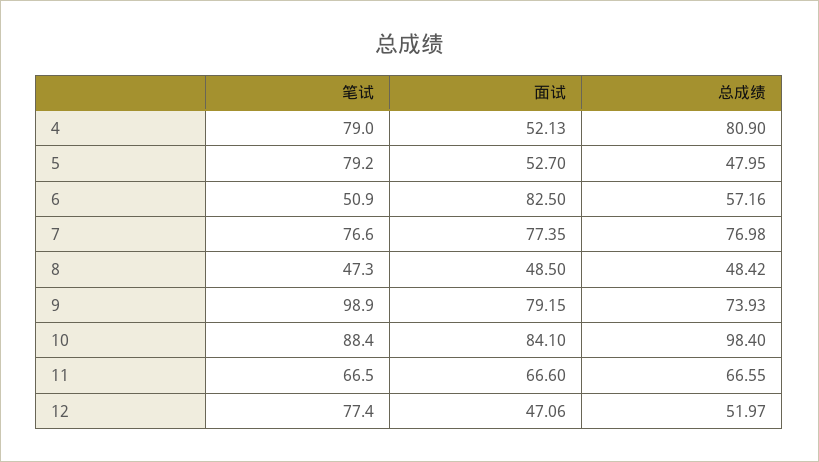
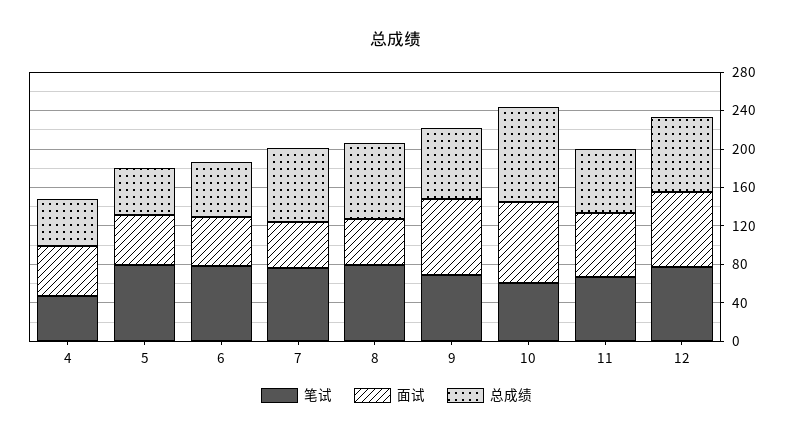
笔试, 4: 79 -> 50
总成绩, 4: 80.9 -> 50
笔试, 6: 50.9 -> 80
面试, 6: 82.5 -> 50
面试, 7: 77.35 -> 50
笔试, 8: 47.3 -> 80
总成绩, 8: 48.42 -> 80
笔试, 9: 98.9 -> 70
笔试, 10: 88.4 -> 60
面试, 12: 47.06 -> 80
总成绩, 12: 51.97 -> 80

